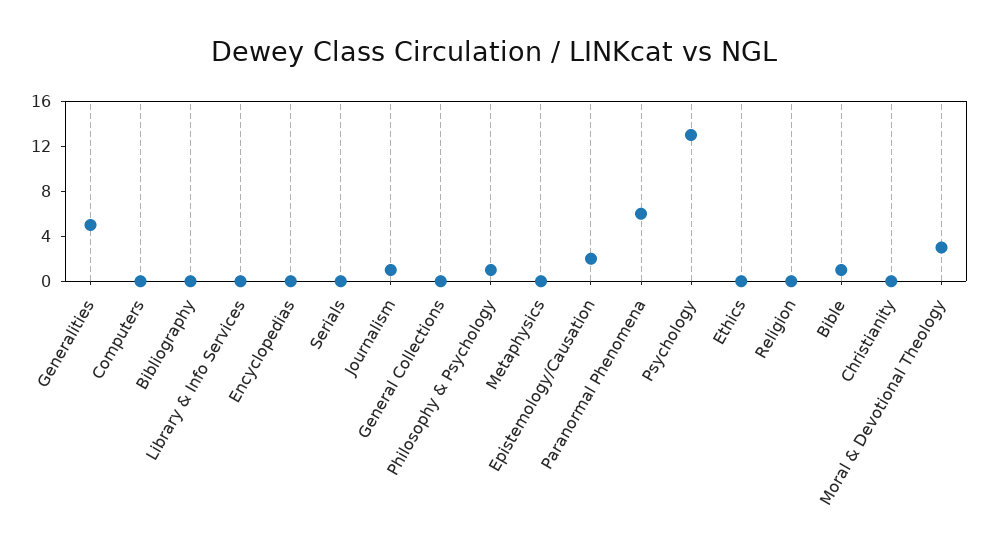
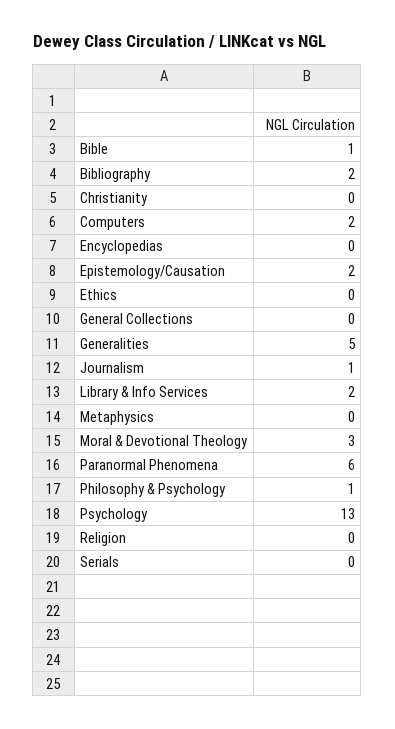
Computers: 0 -> 2
Bibliography: 0 -> 2
Library & Info Services: 0 -> 2

